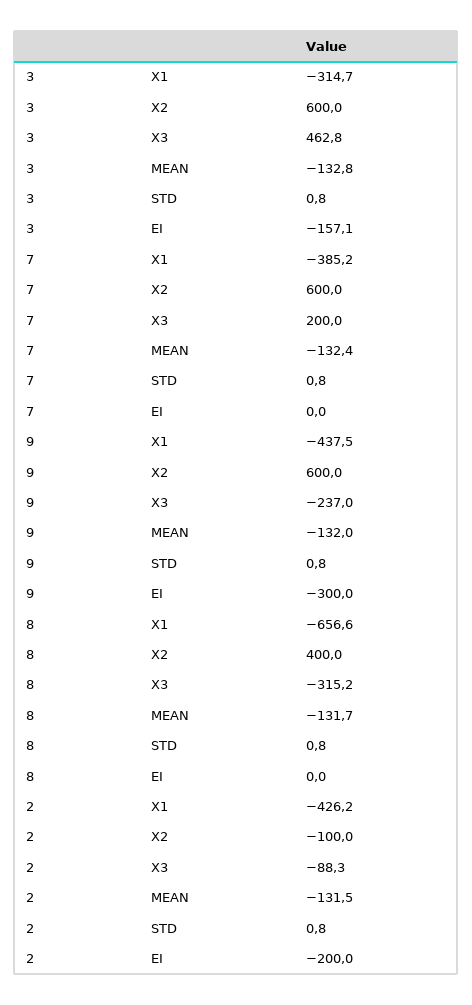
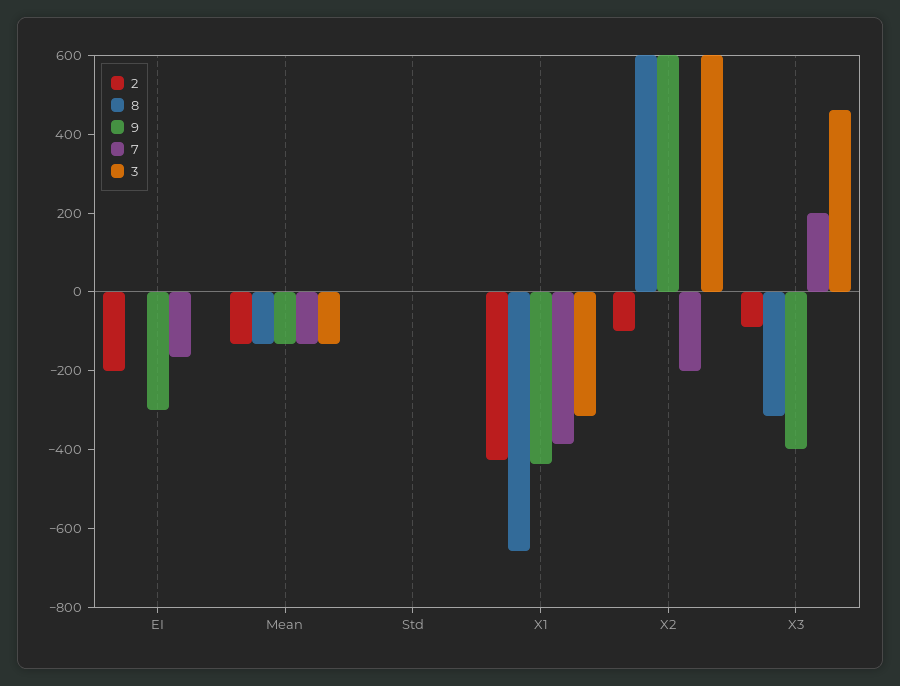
3, EI: -157.1 -> 0
7, X2: 600 -> -200
7, EI: 0 -> -150
9, X3: -237 -> -400
8, X2: 400 -> 600

